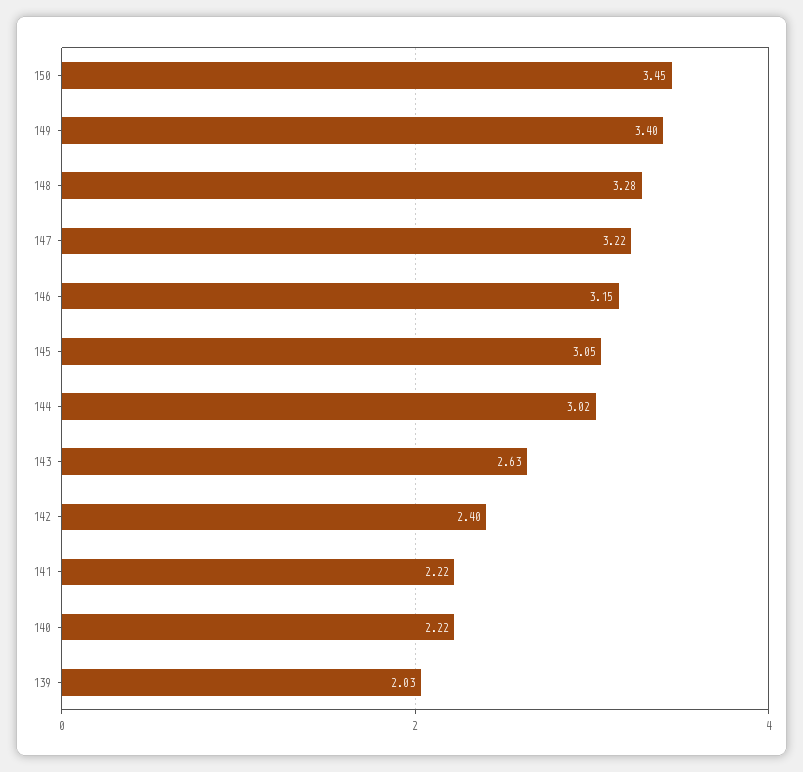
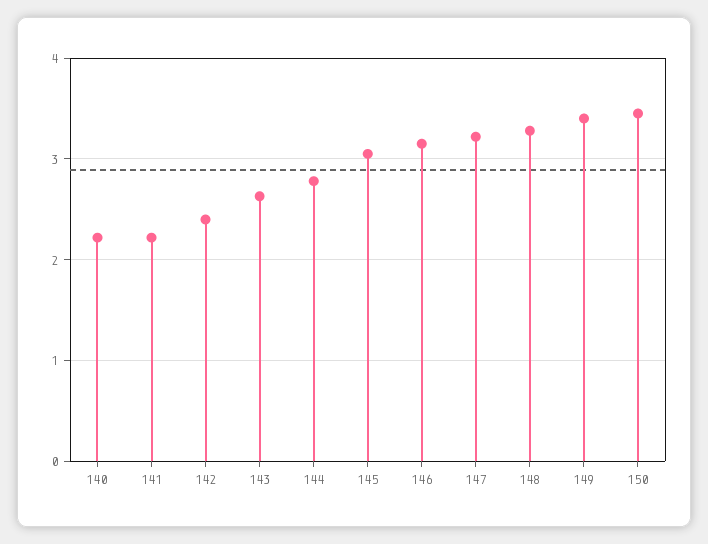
144: 3.02 -> 2.8
139: 2.03 -> none

